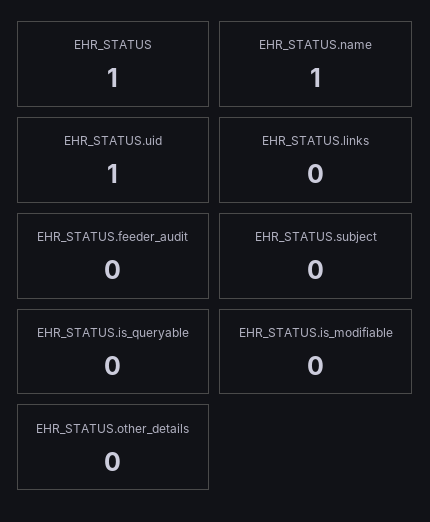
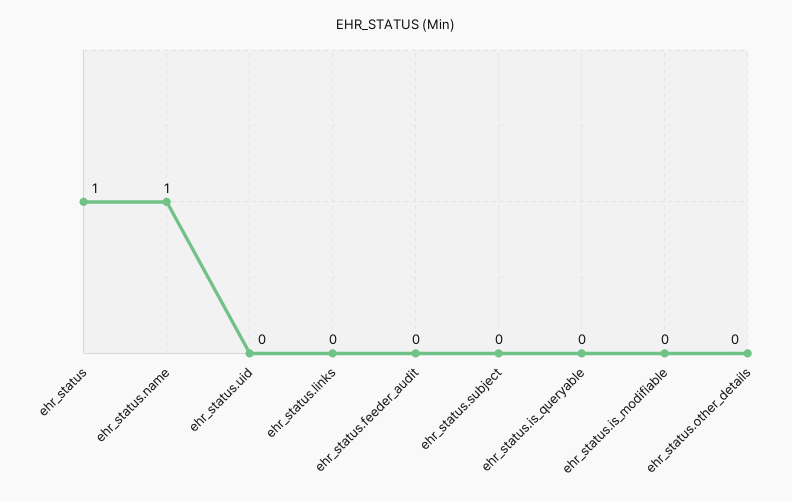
EHR_STATUS.uid: 1 -> 0

